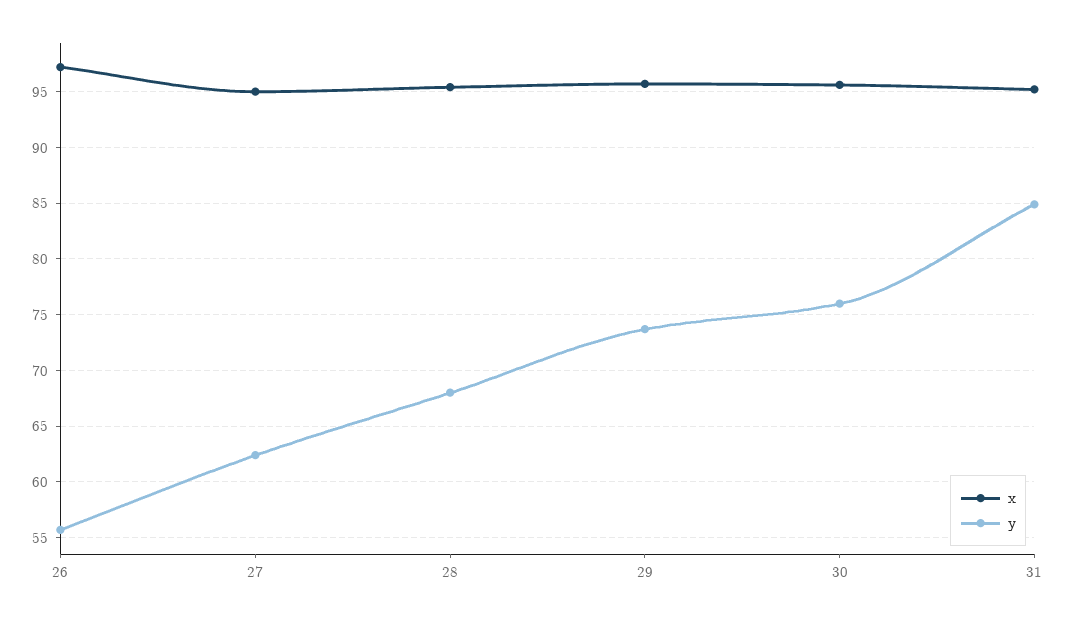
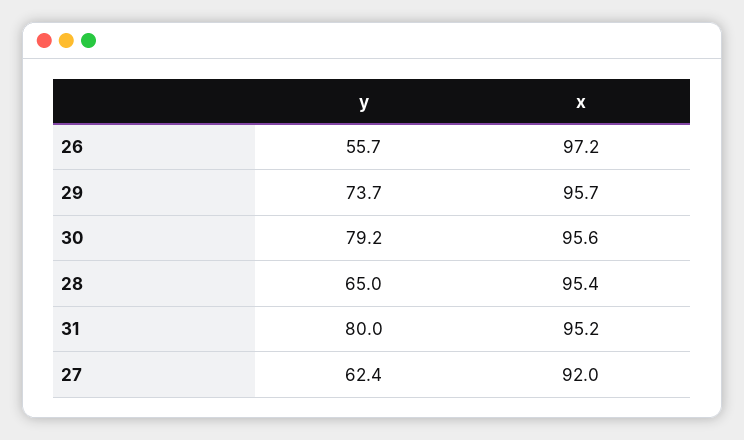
x, 27: 95 -> 92
y, 28: 68 -> 65
y, 30: 76 -> 79.2
y, 31: 85 -> 80

